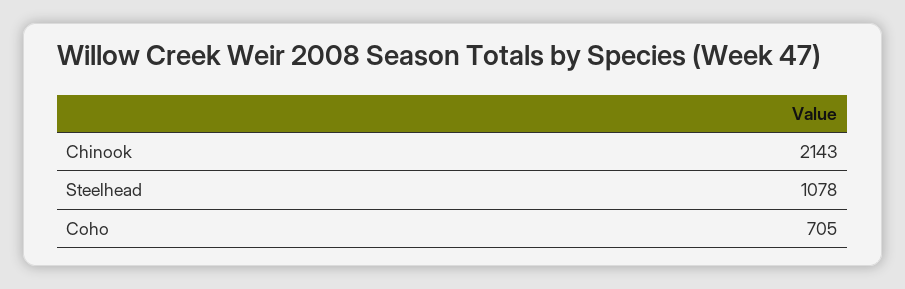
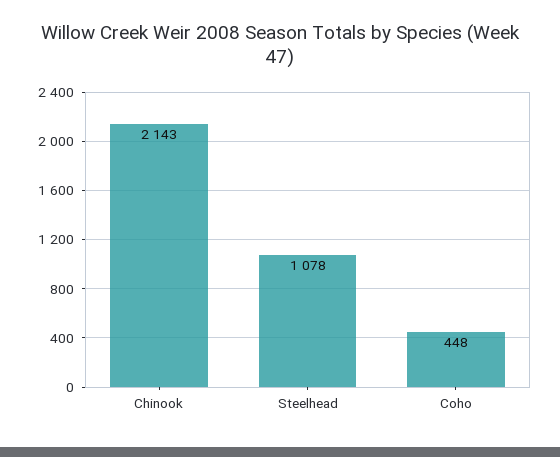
Coho: 705 -> 448

